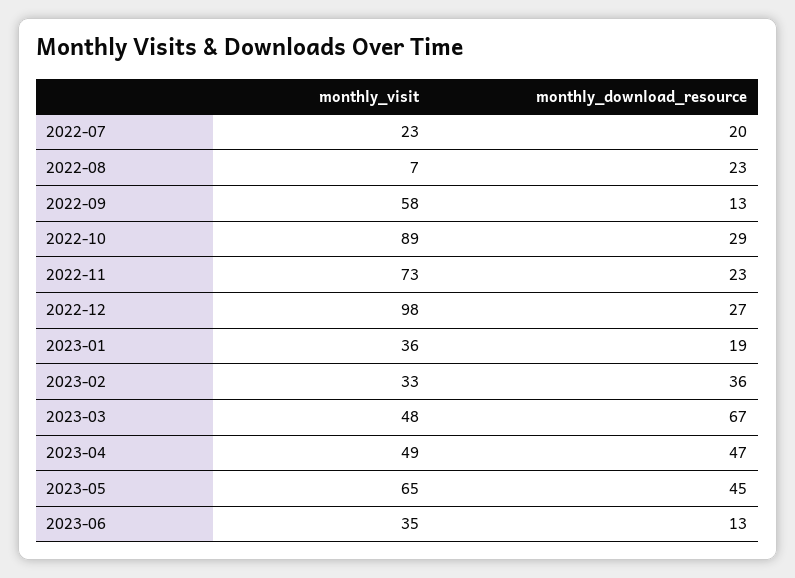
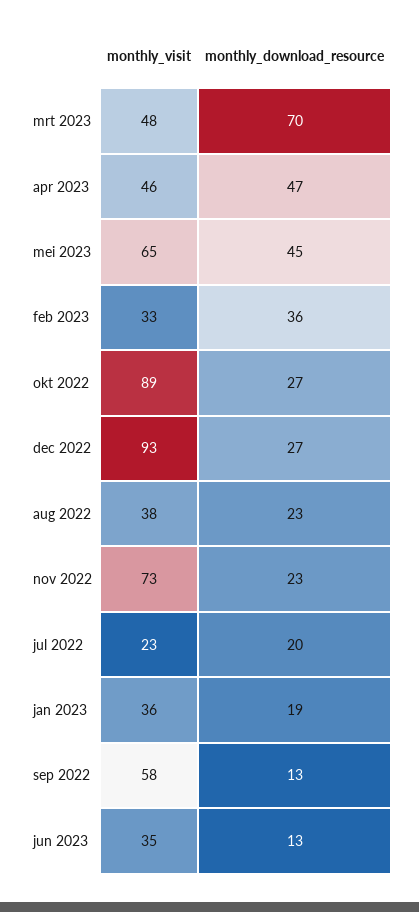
monthly_visit, 2022-08: 7 -> 38
monthly_download_resource, 2022-10: 29 -> 27
monthly_visit, 2022-12: 98 -> 93
monthly_download_resource, 2023-03: 67 -> 70
monthly_visit, 2023-04: 49 -> 46

